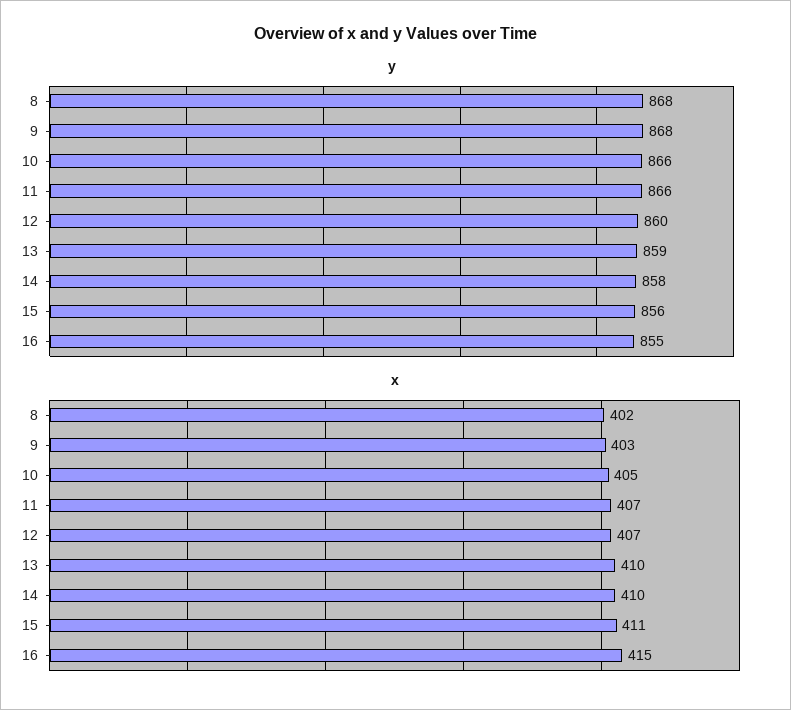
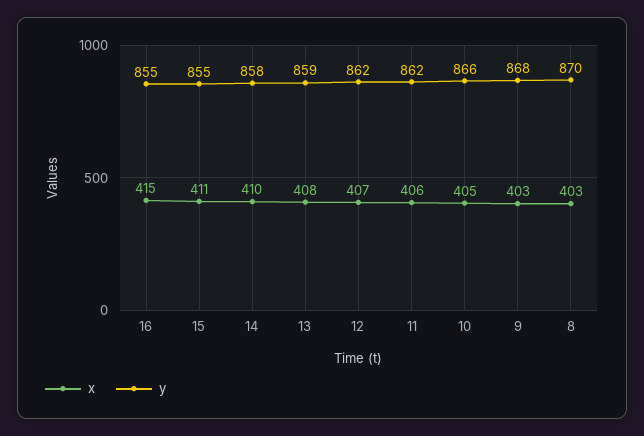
y, 8: 868 -> 870
y, 11: 866 -> 862
y, 12: 860 -> 862
y, 15: 856 -> 855
x, 8: 402 -> 403
x, 11: 407 -> 406
x, 13: 410 -> 408

